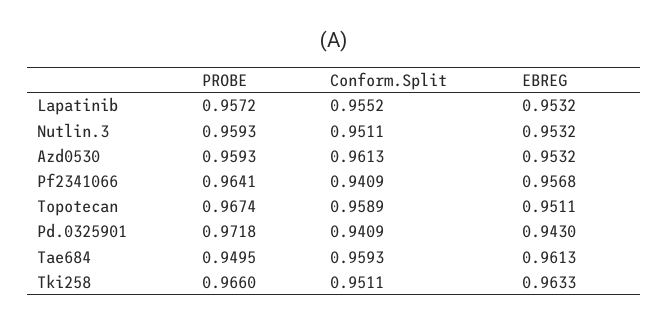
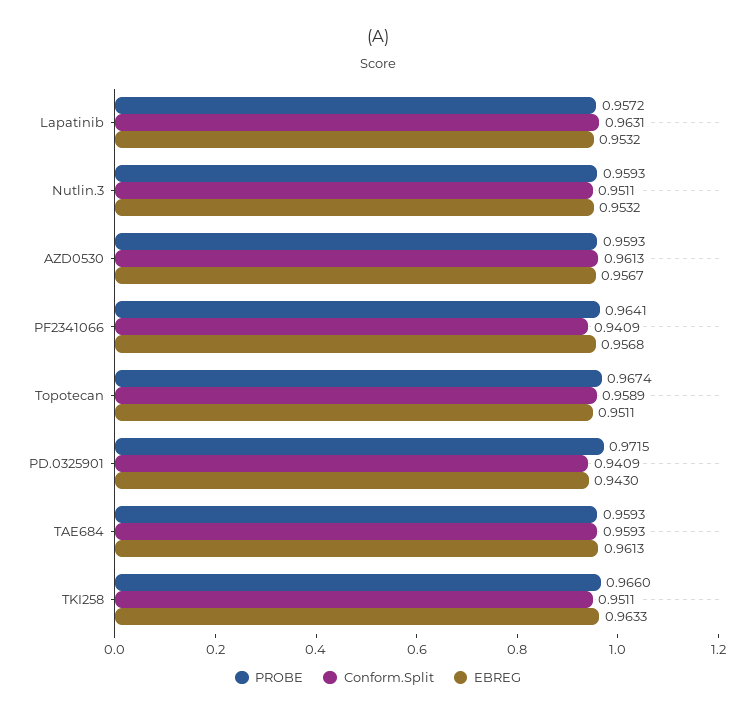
Conform.Split, Lapatinib: 0.9552 -> 0.9631
EBREG, Azd0530: 0.9532 -> 0.9567
PROBE, Pd.0325901: 0.9718 -> 0.9715
PROBE, Tae684: 0.9495 -> 0.9593

